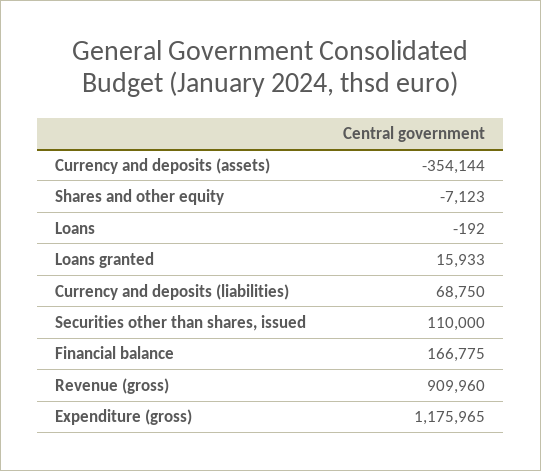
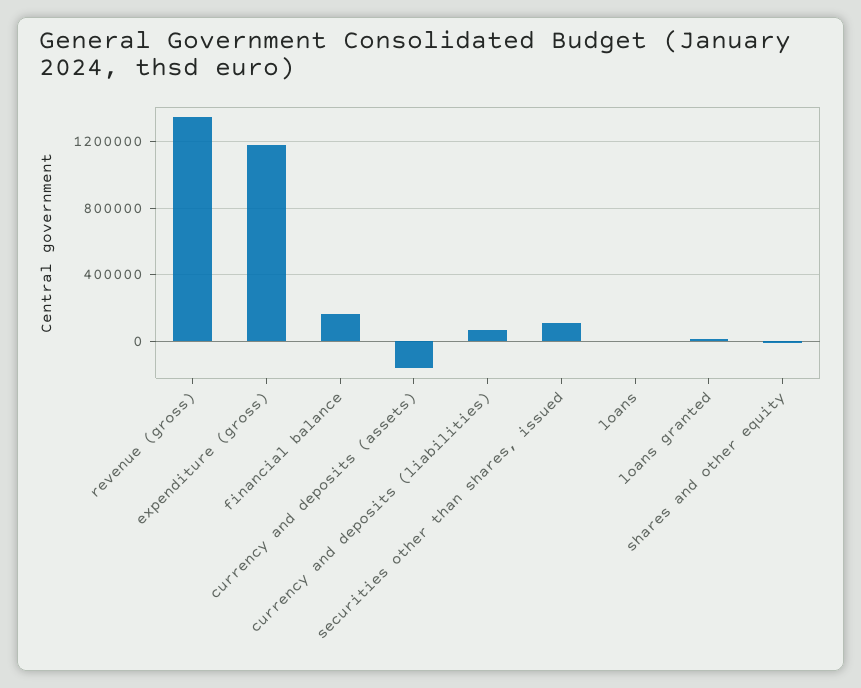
Currency and deposits (assets): -354144 -> -150000
Revenue (gross): 909960 -> 1350000

